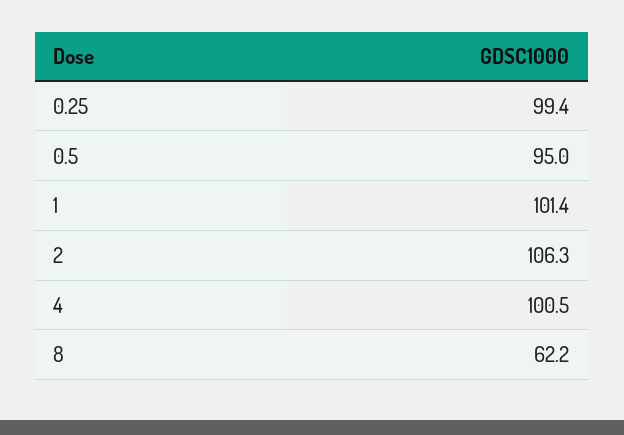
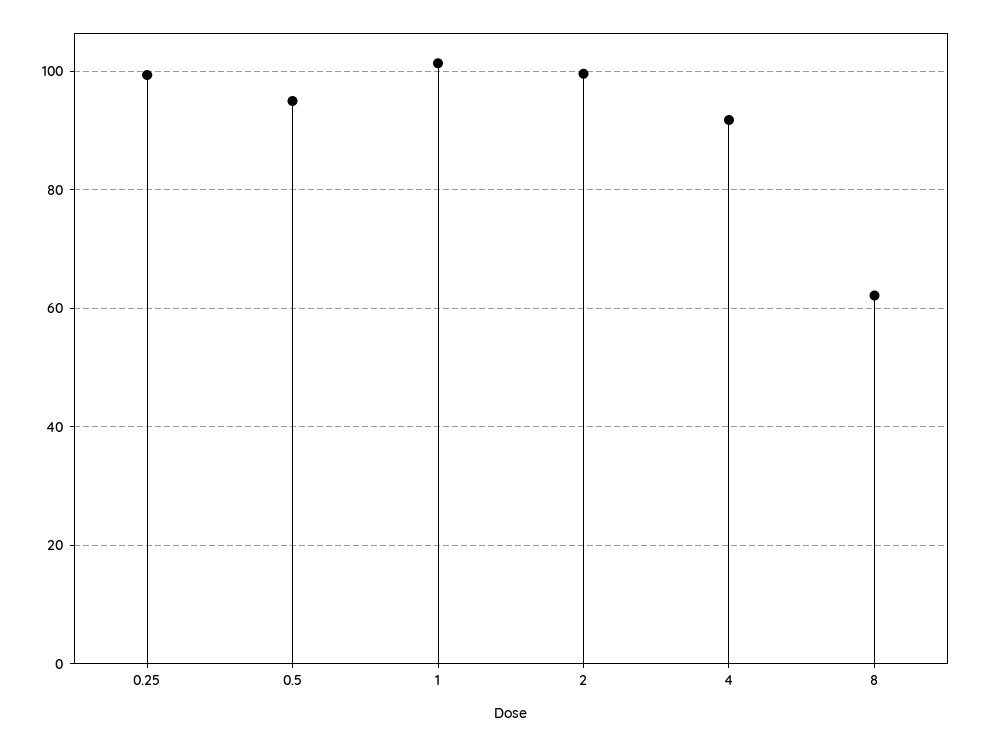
2: 106.3 -> 100
4: 100.5 -> 92

